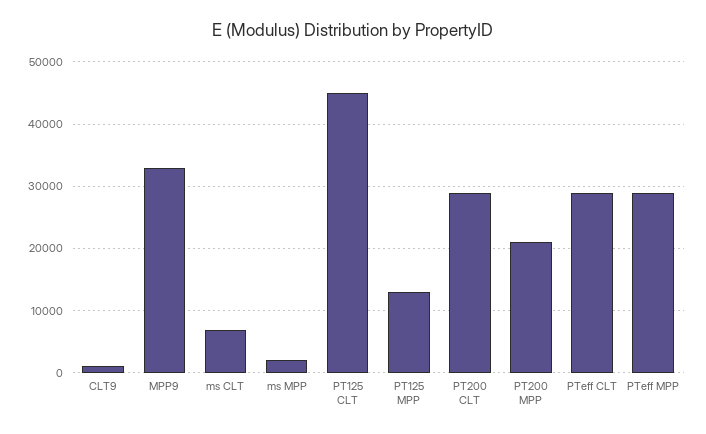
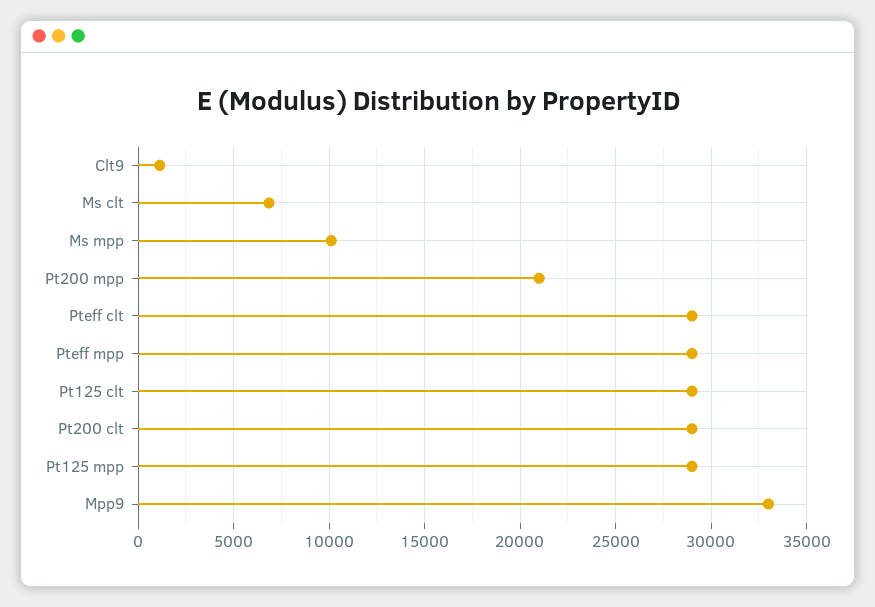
ms MPP: 2000 -> 10000
PT125 CLT: 45000 -> 29000
PT125 MPP: 13000 -> 29000

